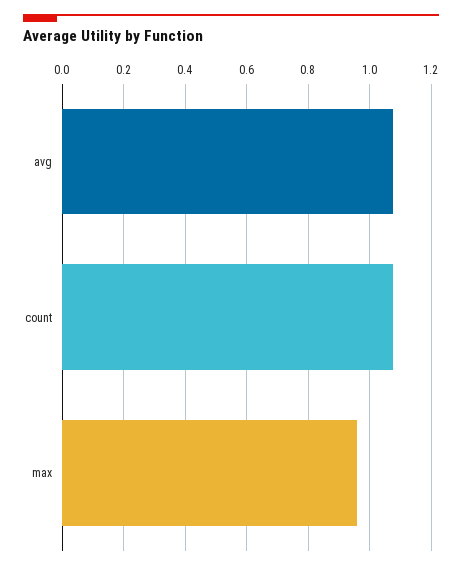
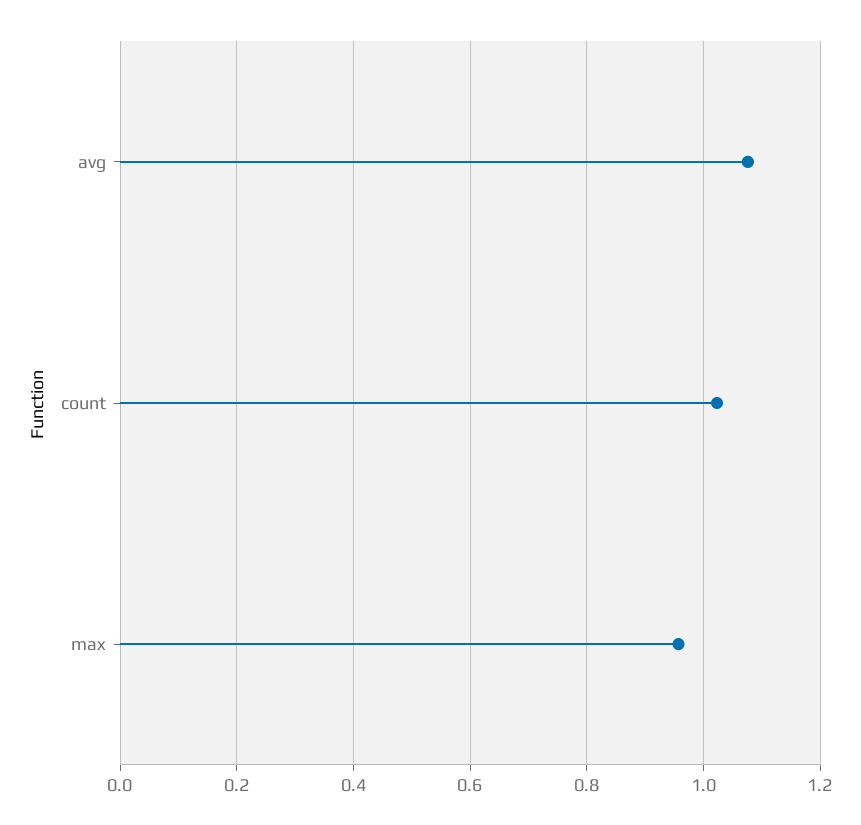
count: 1.08 -> 1.02

